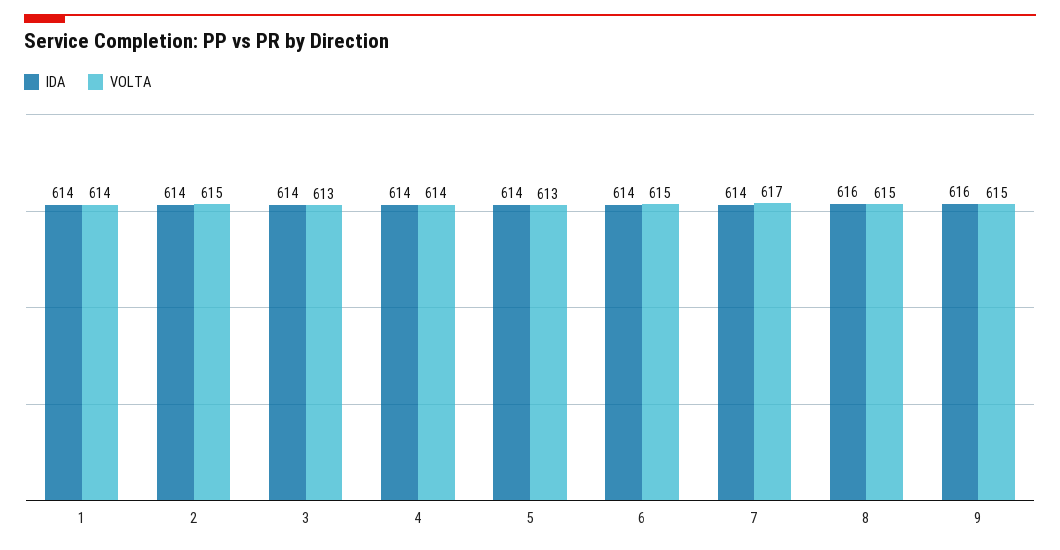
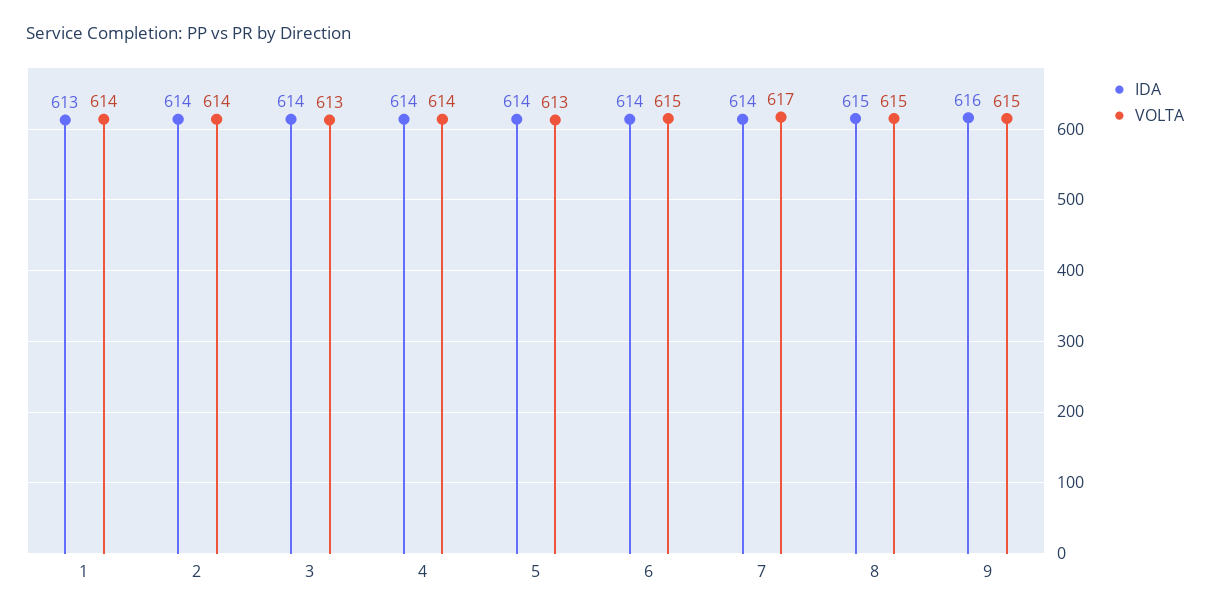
IDA, 1: 614 -> 613
VOLTA, 2: 615 -> 614
IDA, 8: 616 -> 615

